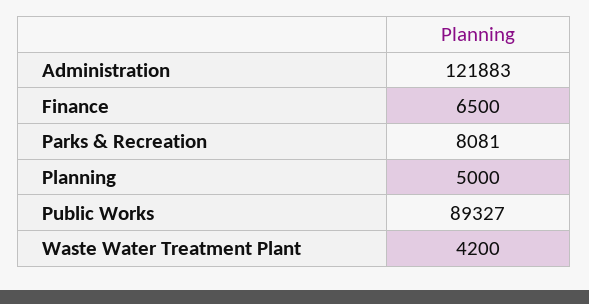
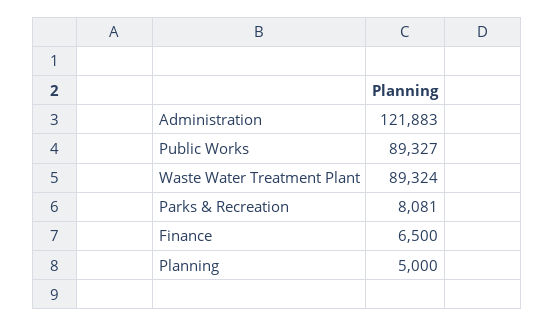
Waste Water Treatment Plant: 4200 -> 89324

